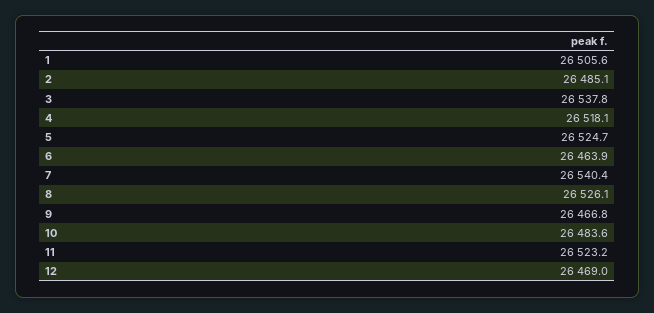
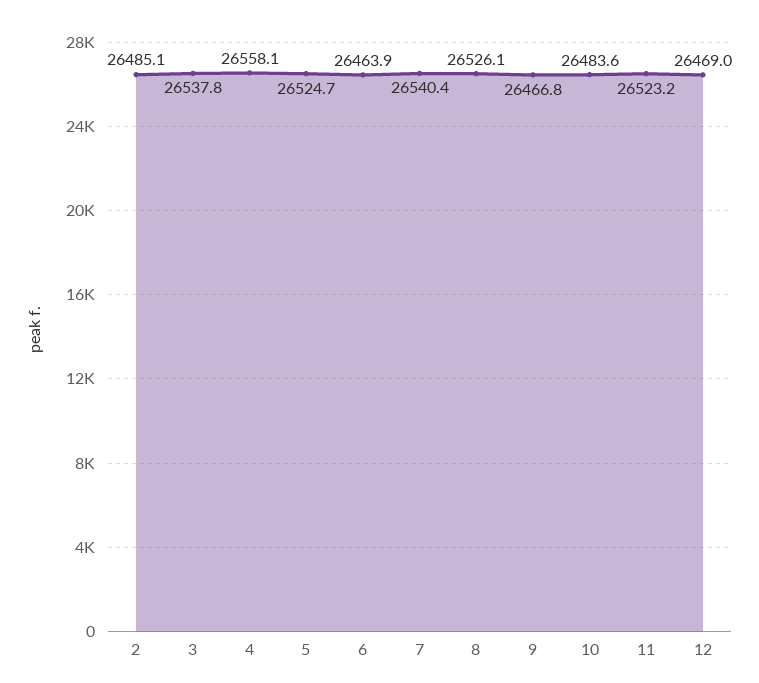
1: 26505.6 -> none
4: 26518.1 -> 26558.1

